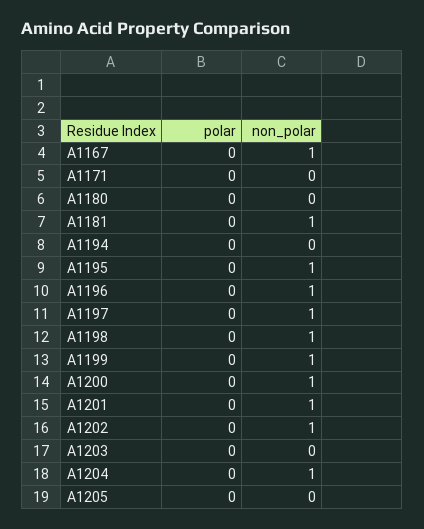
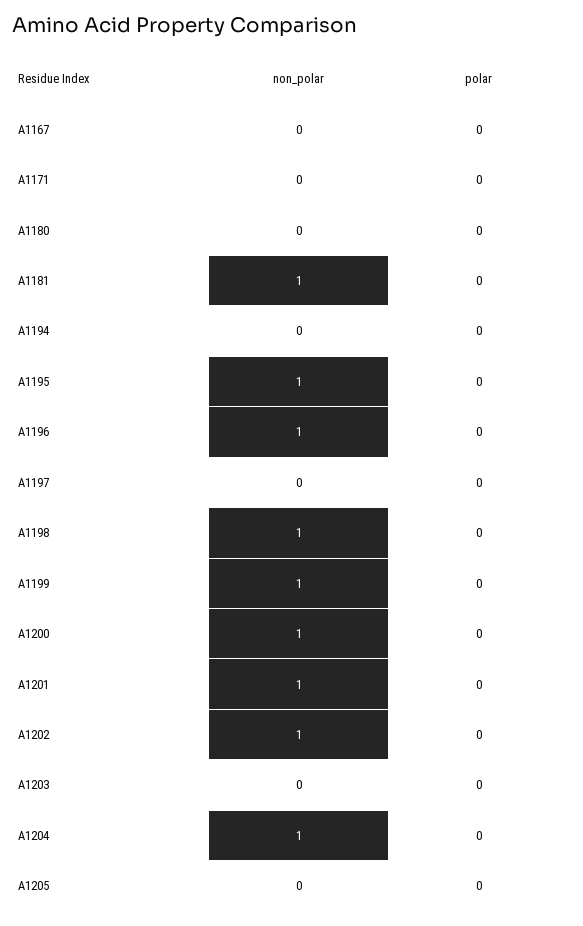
non_polar, A1167: 1 -> 0
non_polar, A1197: 1 -> 0

